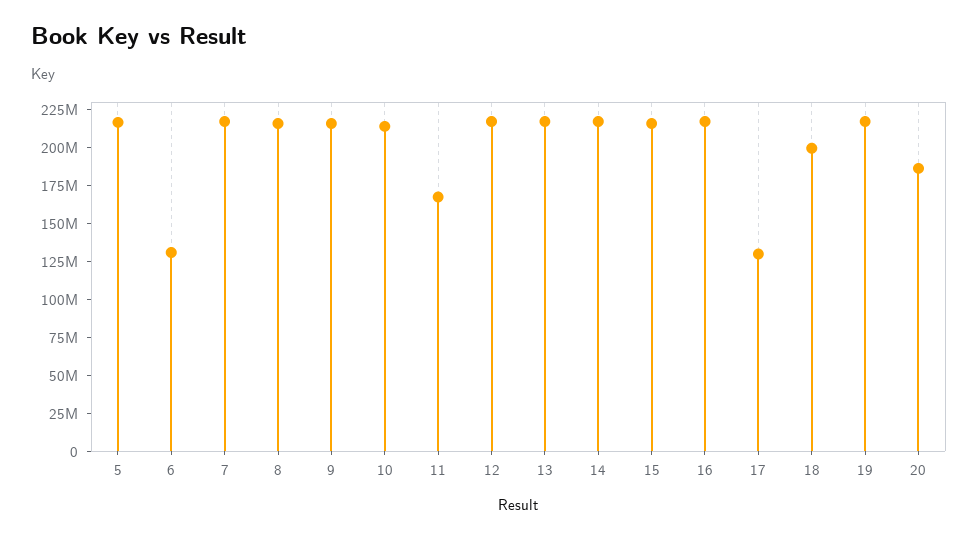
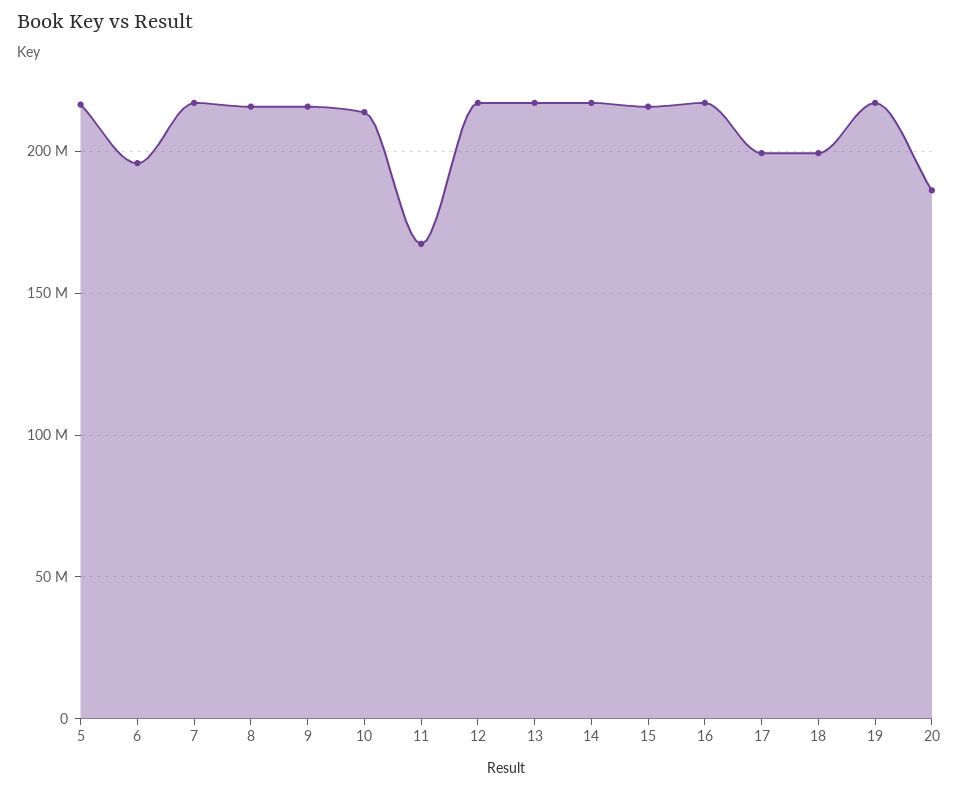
6: 125000000 -> 195000000
17: 125000000 -> 200000000

